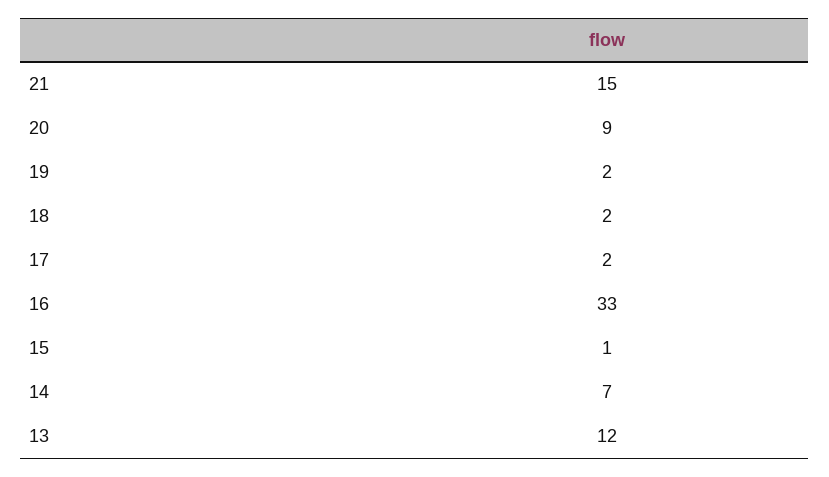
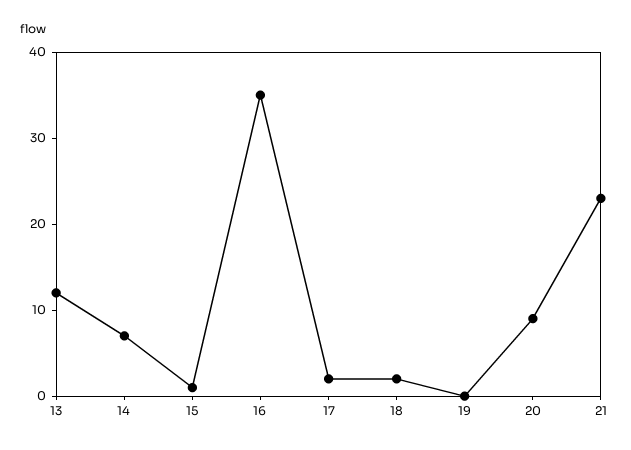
21: 15 -> 23
19: 2 -> 0
16: 33 -> 35

